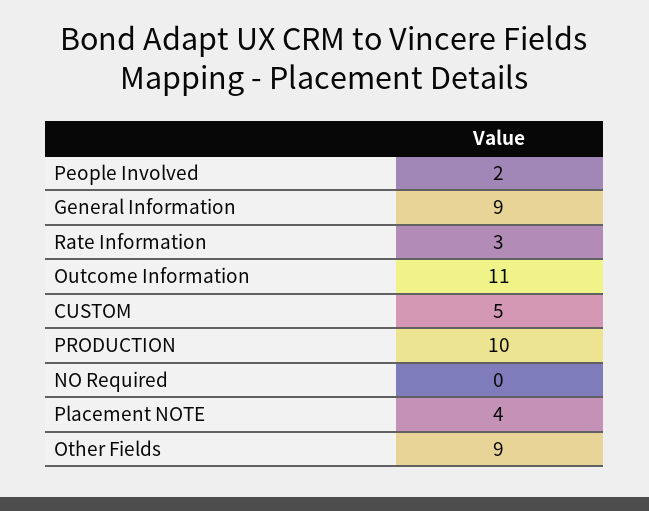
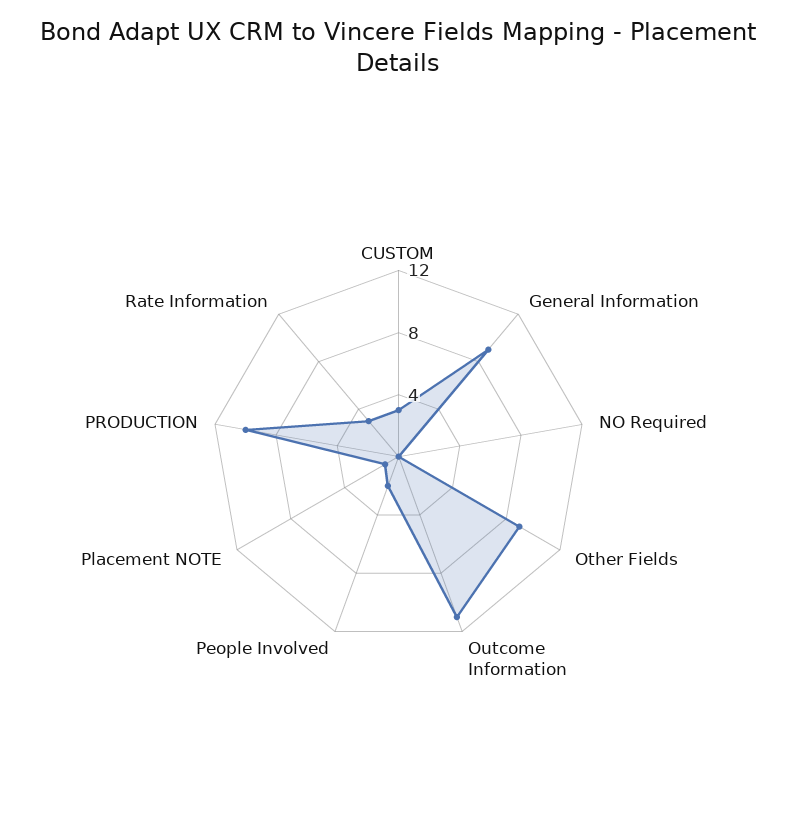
CUSTOM: 5 -> 3
Placement NOTE: 4 -> 1

